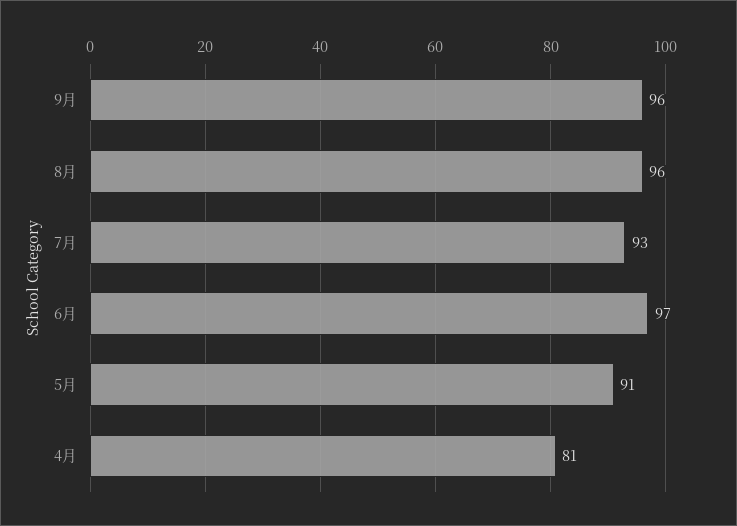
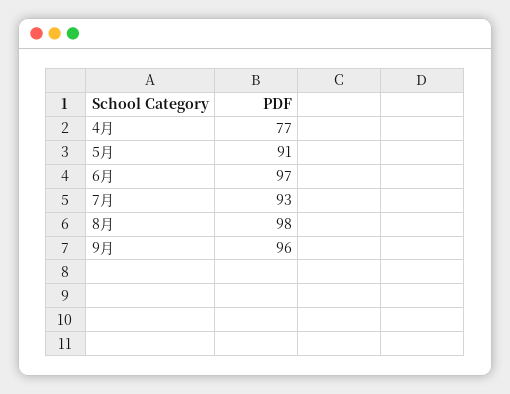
8月: 96 -> 98
4月: 81 -> 77

